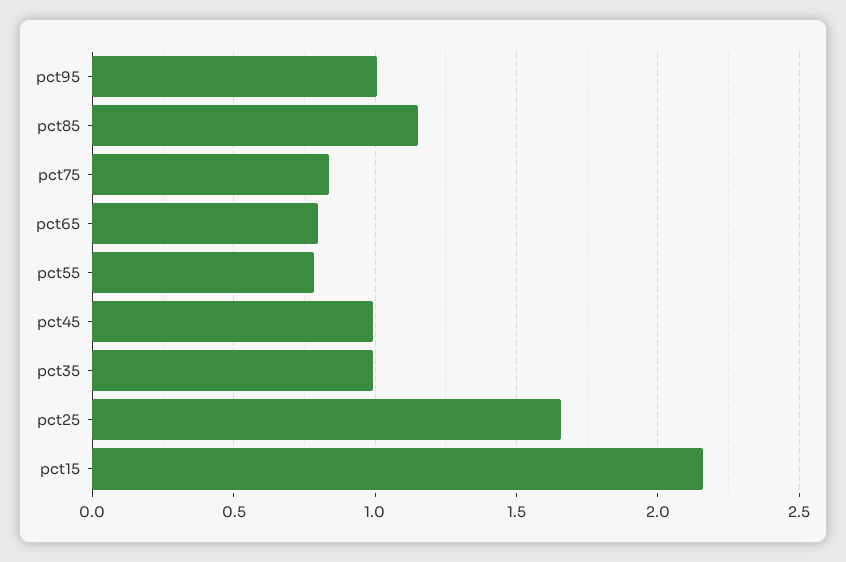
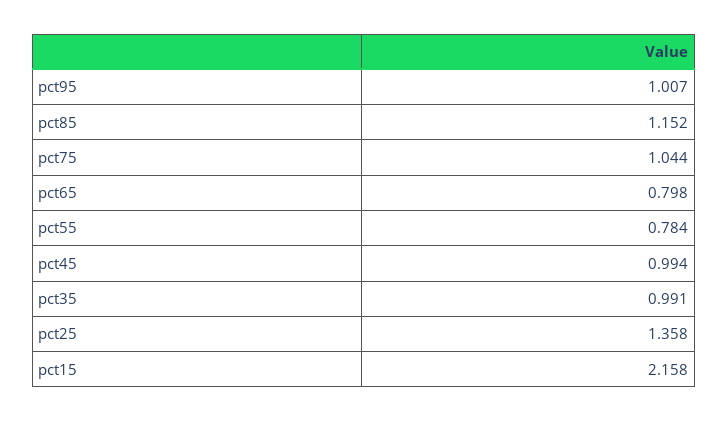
pct75: 0.85 -> 1.044
pct25: 1.65 -> 1.358

